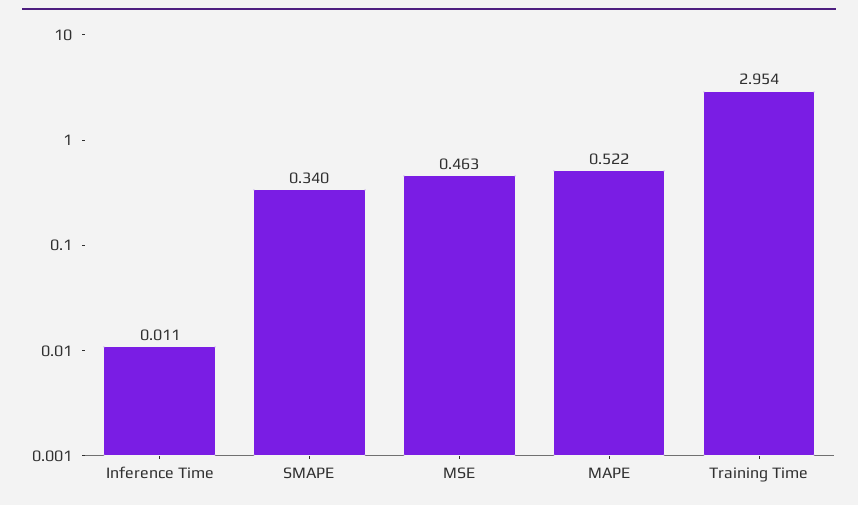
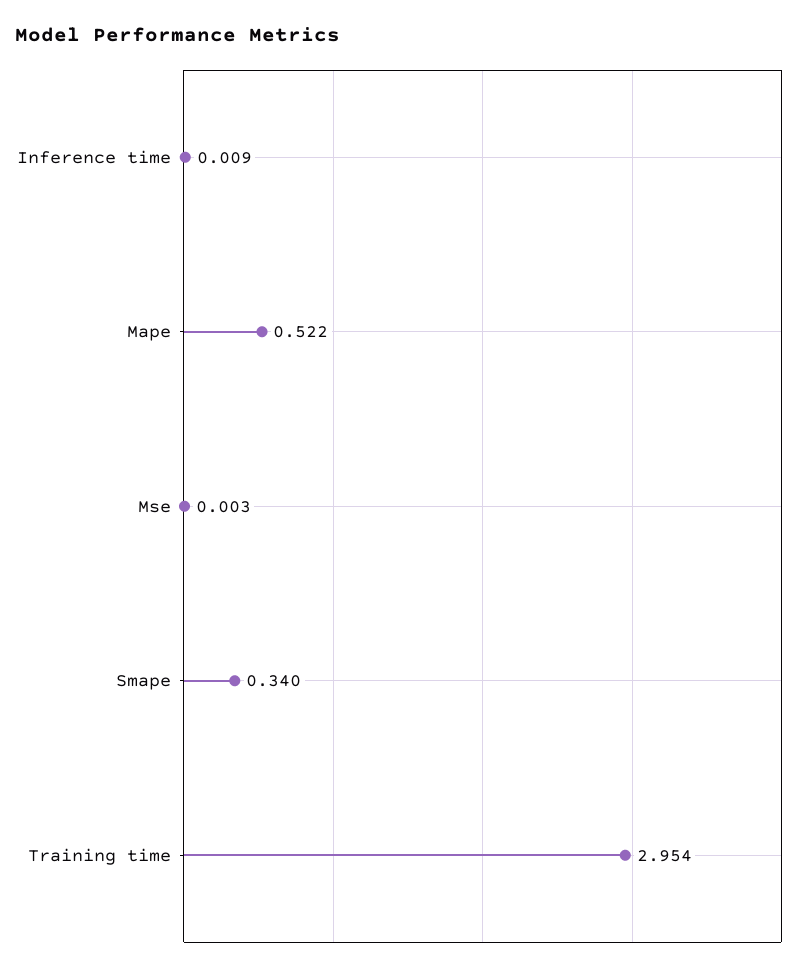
Inference Time: 0.011 -> 0.009
MSE: 0.463 -> 0.003

